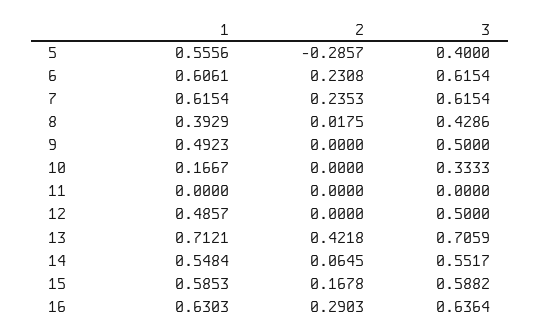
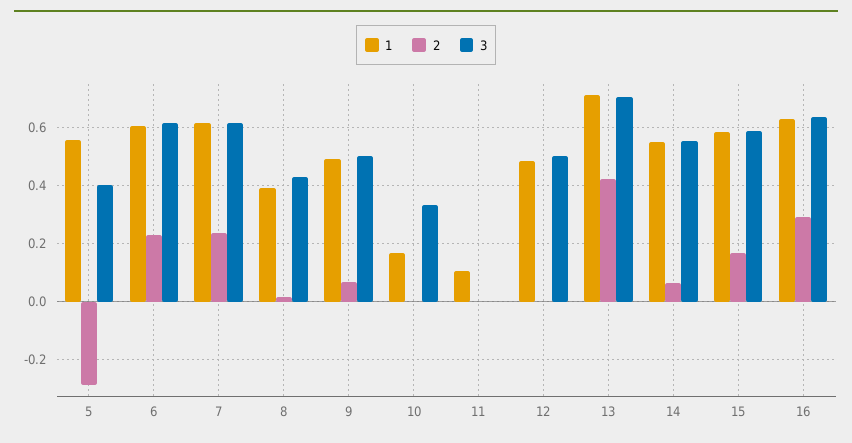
2, 9: 0 -> 0.075
1, 11: 0 -> 0.1

